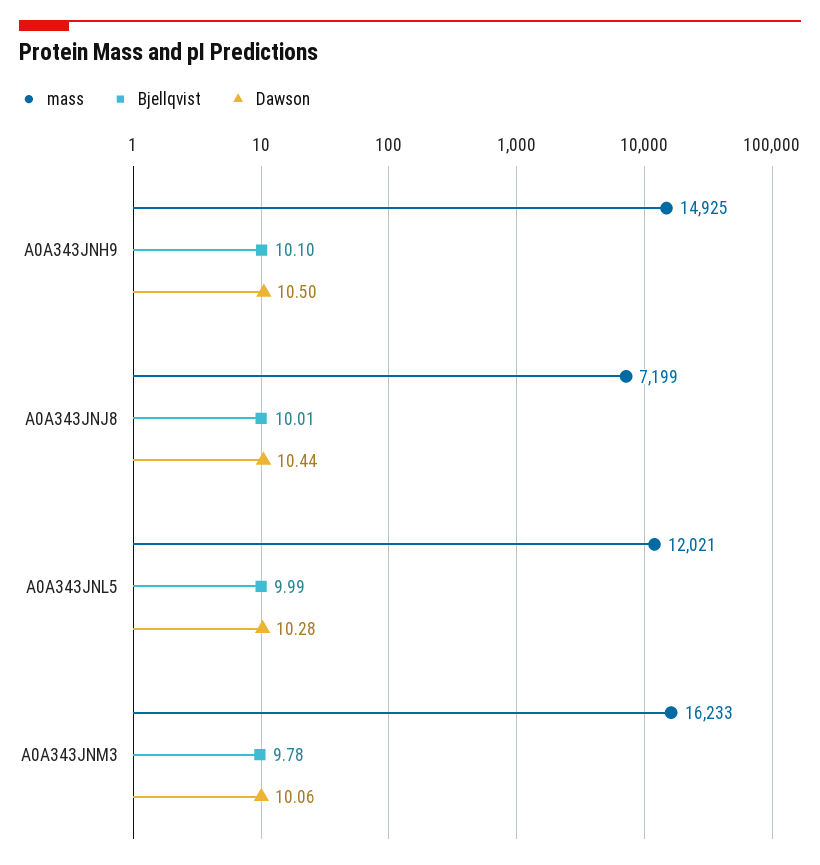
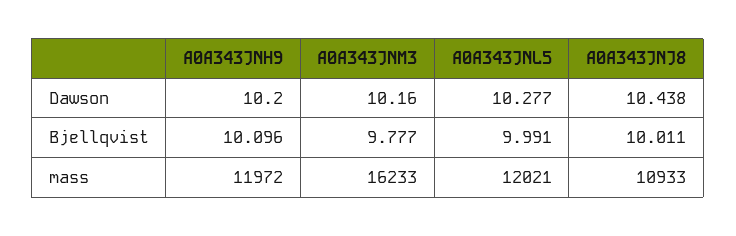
mass, A0A343JNH9: 14925 -> 11972
Dawson, A0A343JNH9: 10.5 -> 10.2
mass, A0A343JNJ8: 7199 -> 10933
Dawson, A0A343JNM3: 10.06 -> 10.16

